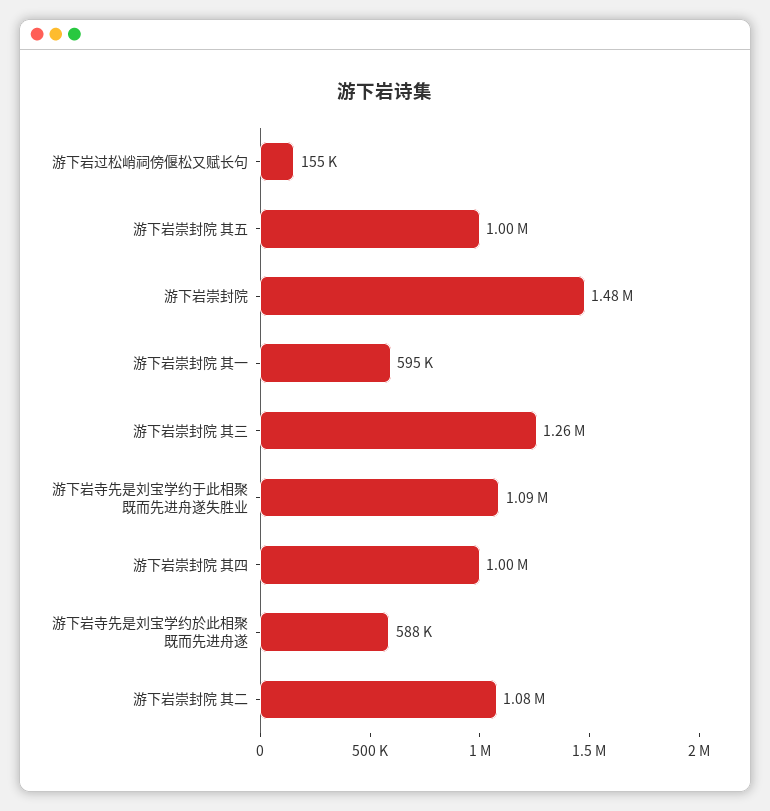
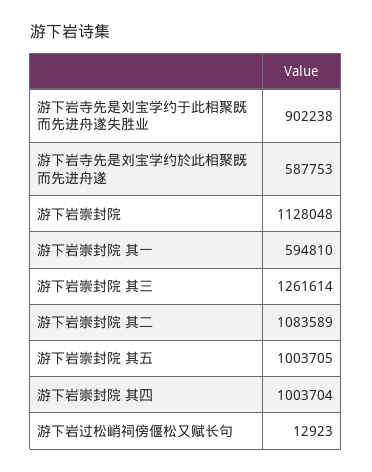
游下岩过松峭祠傍偃松又赋长句: 155000 -> 12923
游下岩崇封院: 1480000 -> 1128048
游下岩寺先是刘宝学约于此相聚既而先进舟遂失胜业: 1090000 -> 902238

